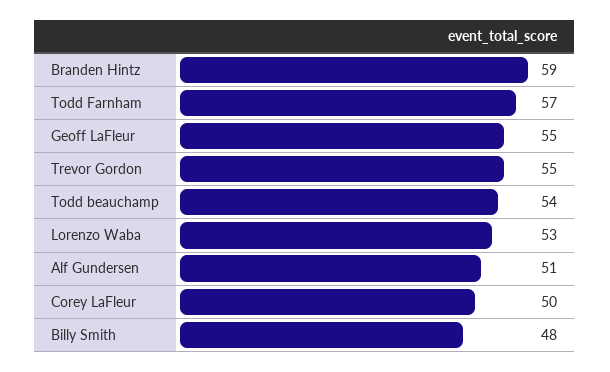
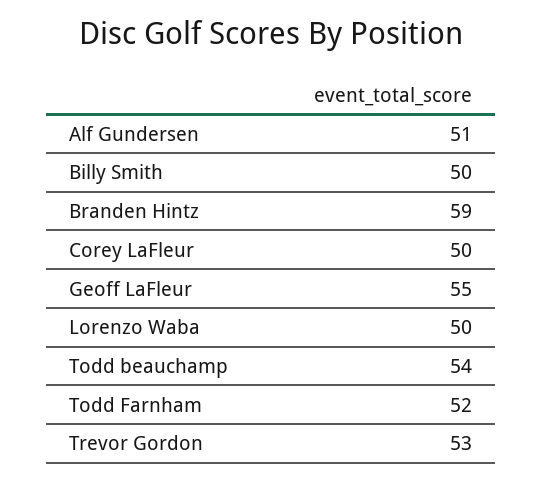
Todd Farnham: 57 -> 52
Trevor Gordon: 55 -> 53
Lorenzo Waba: 53 -> 50
Billy Smith: 48 -> 50

